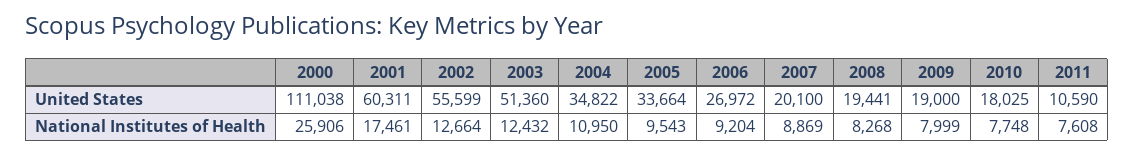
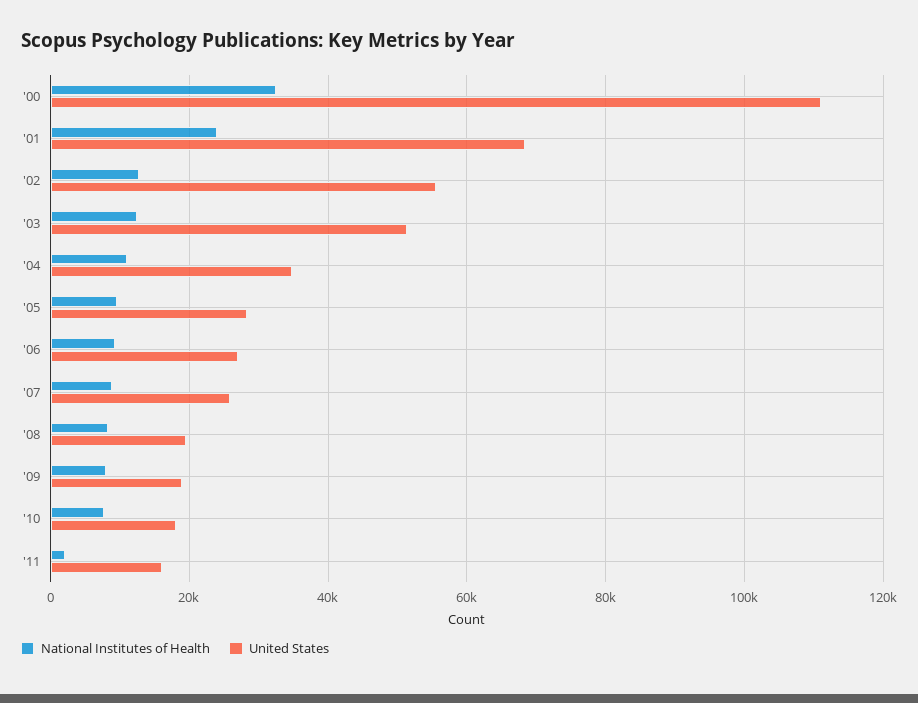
United States, 2001: 60311 -> 68000
United States, 2005: 33664 -> 28000
United States, 2007: 20100 -> 26000
United States, 2011: 10590 -> 16000
National Institutes of Health, 2000: 25906 -> 32000
National Institutes of Health, 2001: 17461 -> 24000
National Institutes of Health, 2011: 7608 -> 2000

